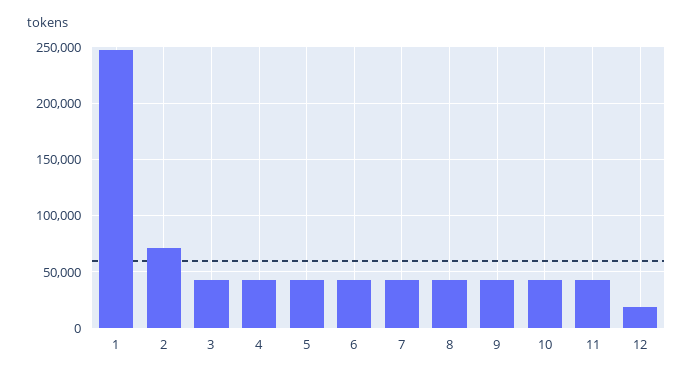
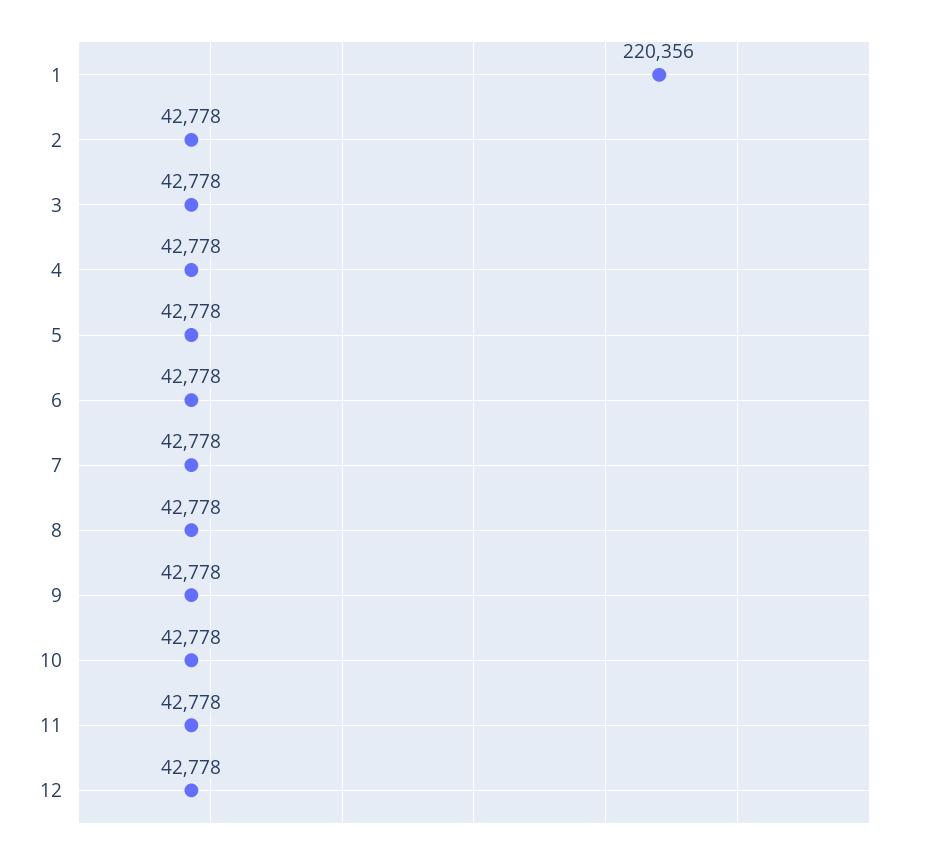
1: 250000 -> 220356
2: 70000 -> 42778
12: 20000 -> 42778

